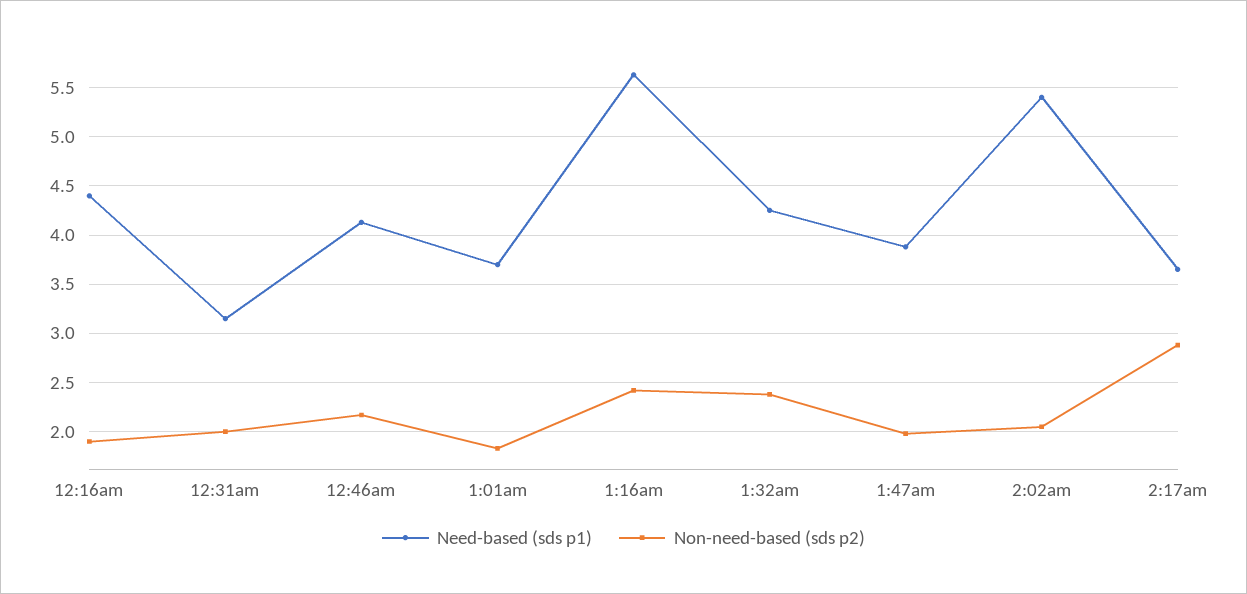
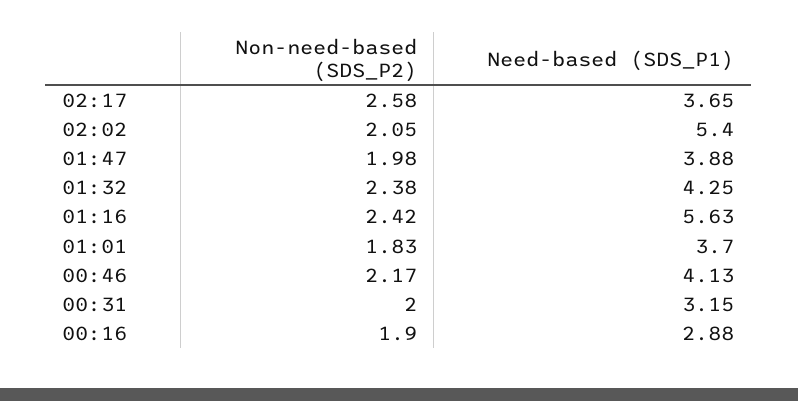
Need-based (sds p1), 12:16am: 4.4 -> 2.88
Non-need-based (sds p2), 2:17am: 2.9 -> 2.58

